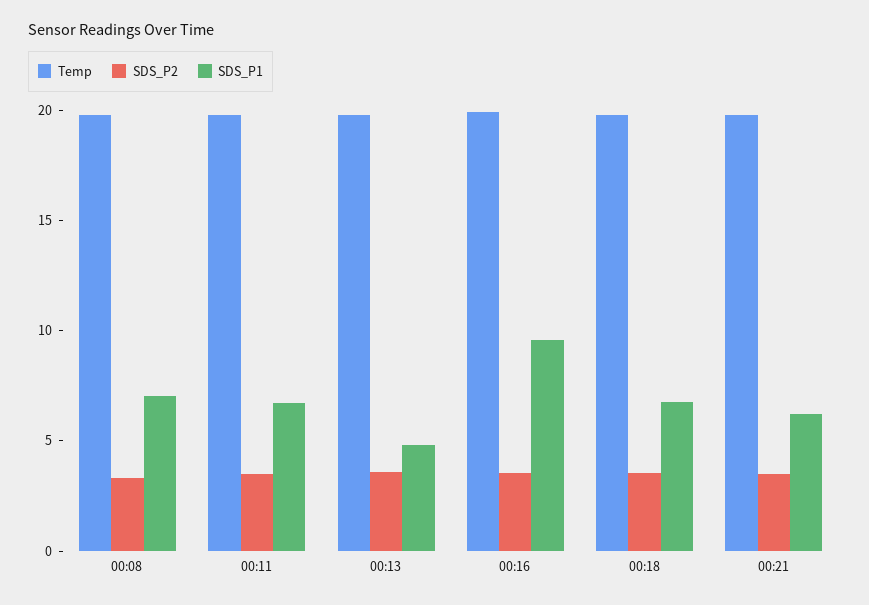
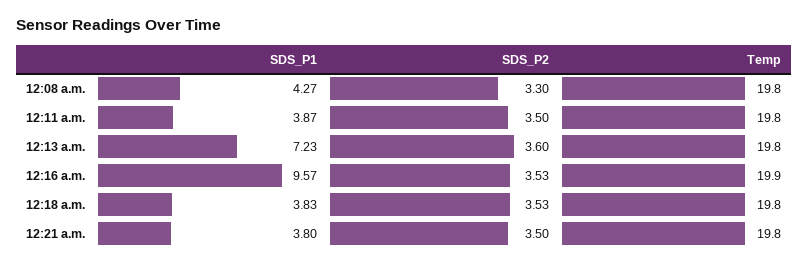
SDS_P1, 00:08: 7 -> 4.27
SDS_P1, 00:11: 7 -> 3.87
SDS_P1, 00:13: 5 -> 7.23
SDS_P1, 00:18: 7 -> 3.83
SDS_P1, 00:21: 6 -> 3.8

